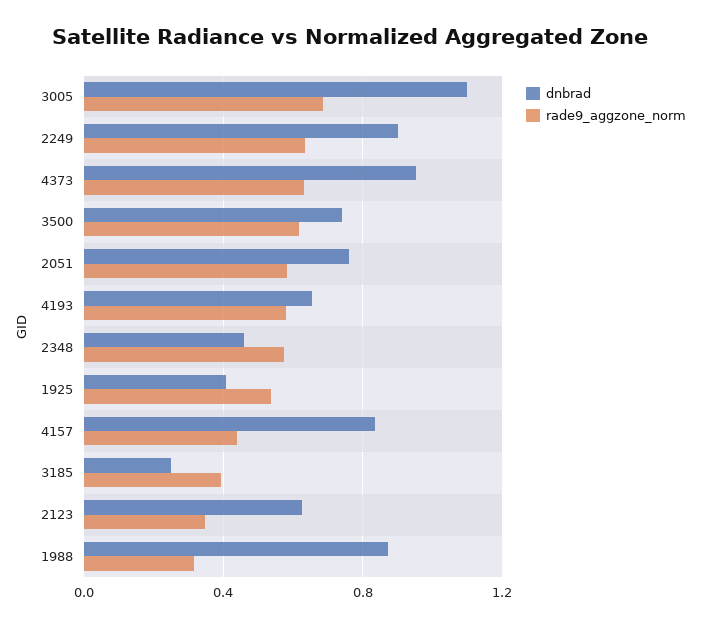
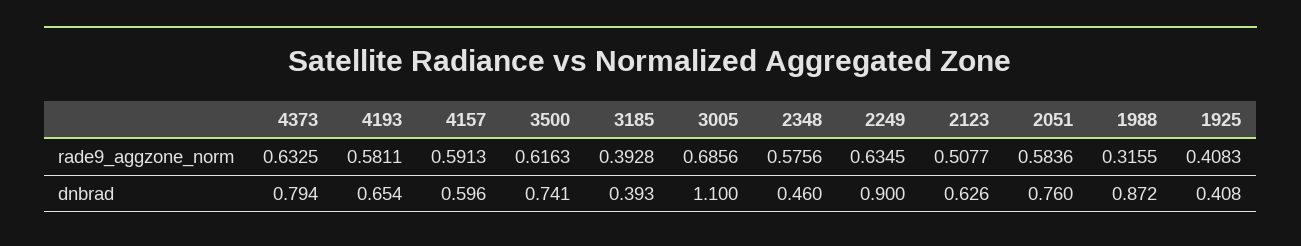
dnbrad, 4373: 0.95 -> 0.794
rade9_aggzone_norm, 1925: 0.55 -> 0.4083
dnbrad, 4157: 0.85 -> 0.596
rade9_aggzone_norm, 4157: 0.45 -> 0.5913
dnbrad, 3185: 0.25 -> 0.393
rade9_aggzone_norm, 2123: 0.35 -> 0.5077

